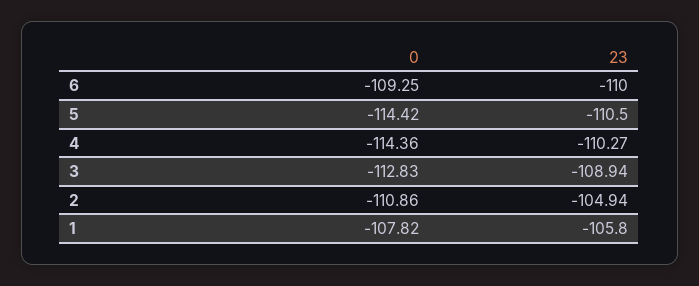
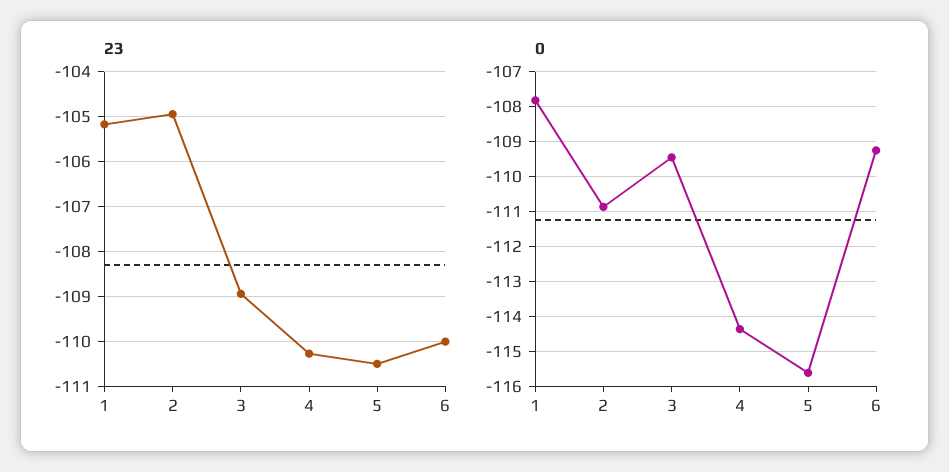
0, 5: -114.42 -> -115.6
0, 3: -112.83 -> -109.4
23, 1: -105.8 -> -105.2

